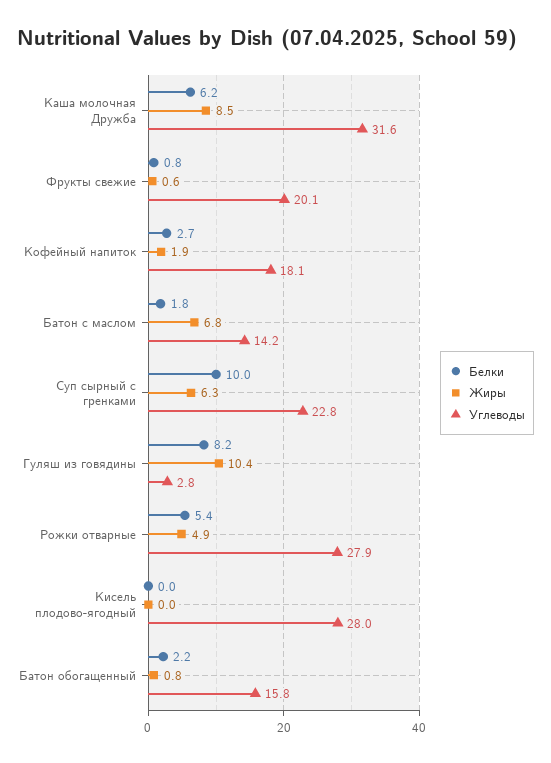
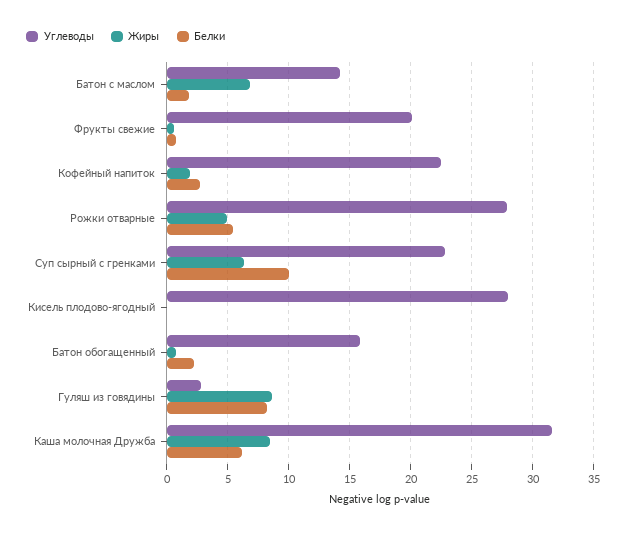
Углеводы, Кофейный напиток: 18.1 -> 22.5
Жиры, Гуляш из говядины: 10.4 -> 8.5

